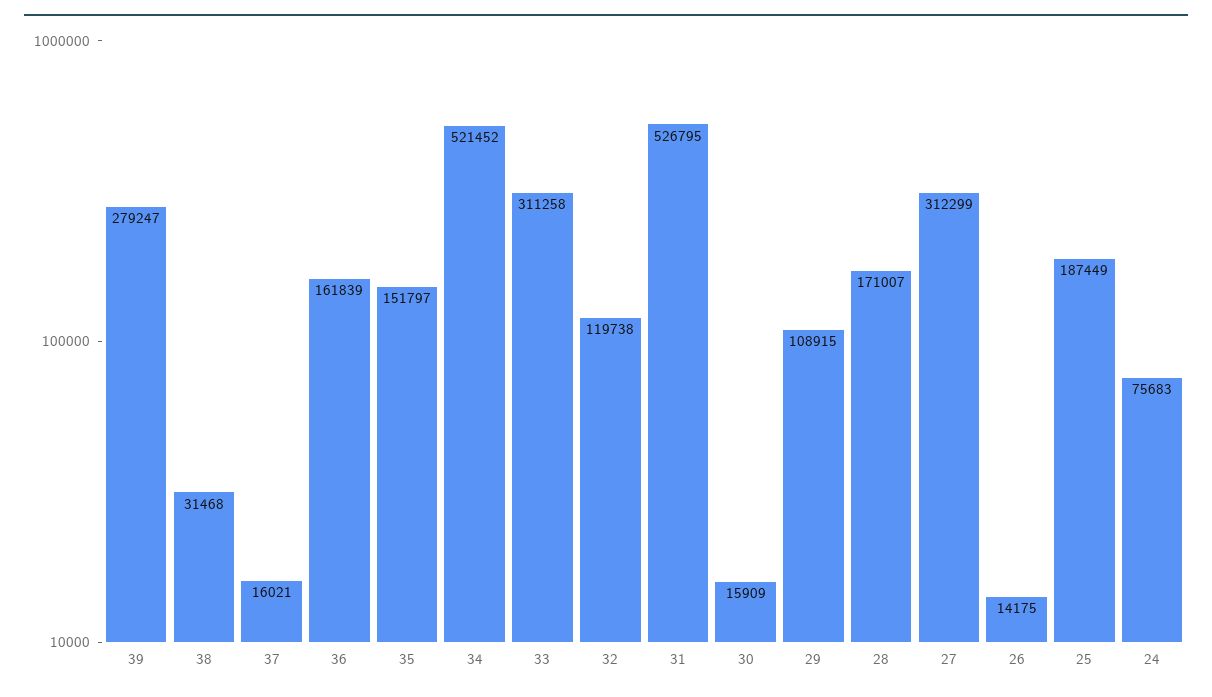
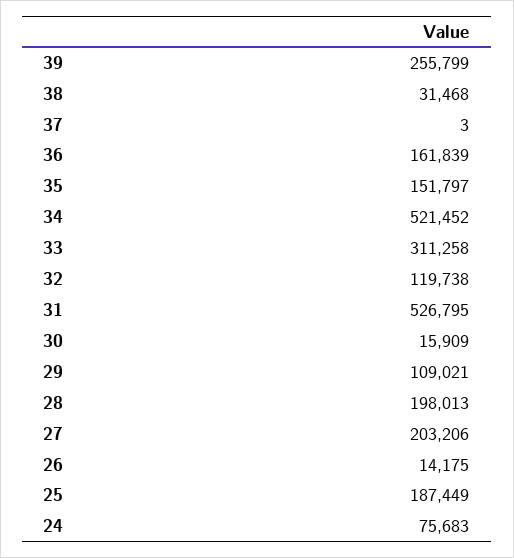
39: 279247 -> 255799
37: 16021 -> 3
29: 108915 -> 109021
28: 171007 -> 198013
27: 312299 -> 203206

